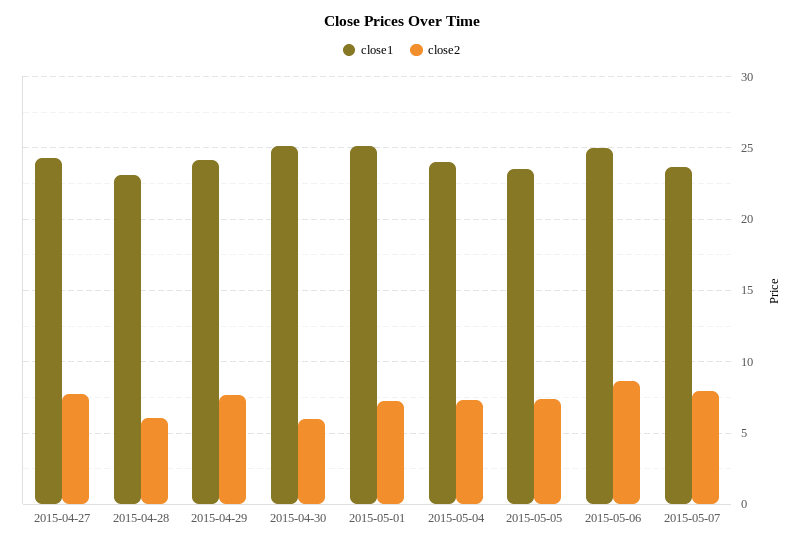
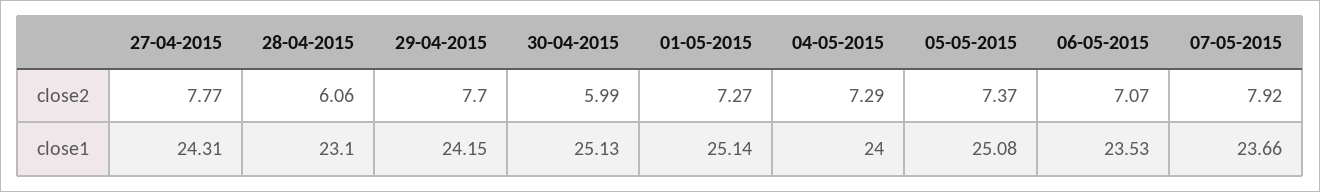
close1, 2015-05-05: 23.5 -> 25.08
close1, 2015-05-06: 25 -> 23.53
close2, 2015-05-06: 8.5 -> 7.07

